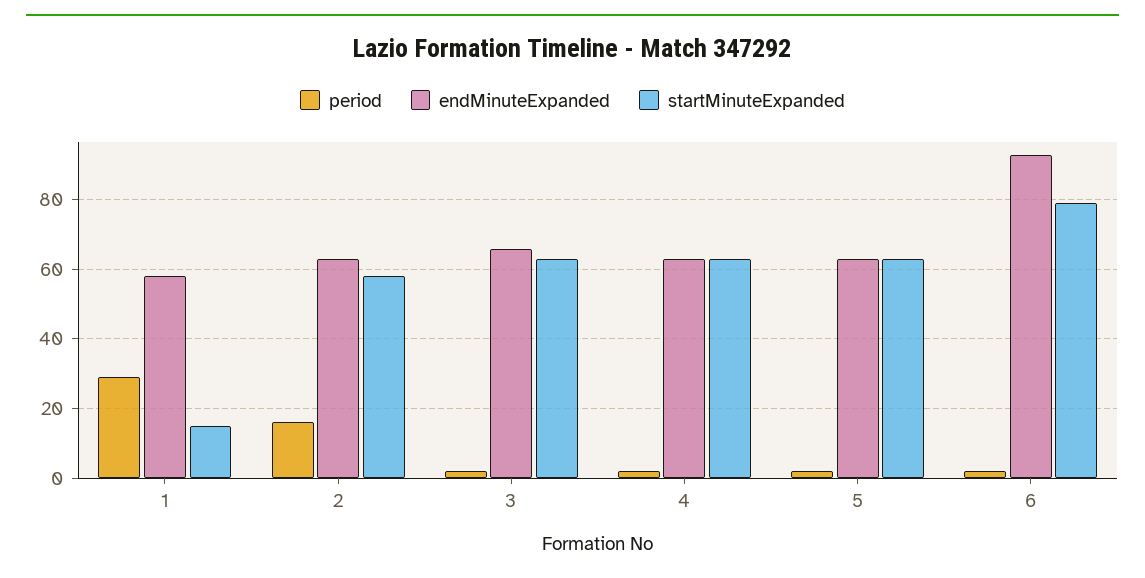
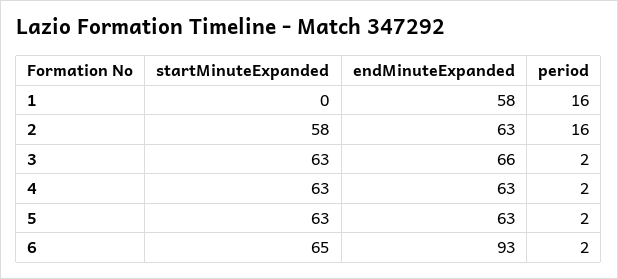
period, 1: 30 -> 16
startMinuteExpanded, 1: 15 -> 0
startMinuteExpanded, 6: 80 -> 65

